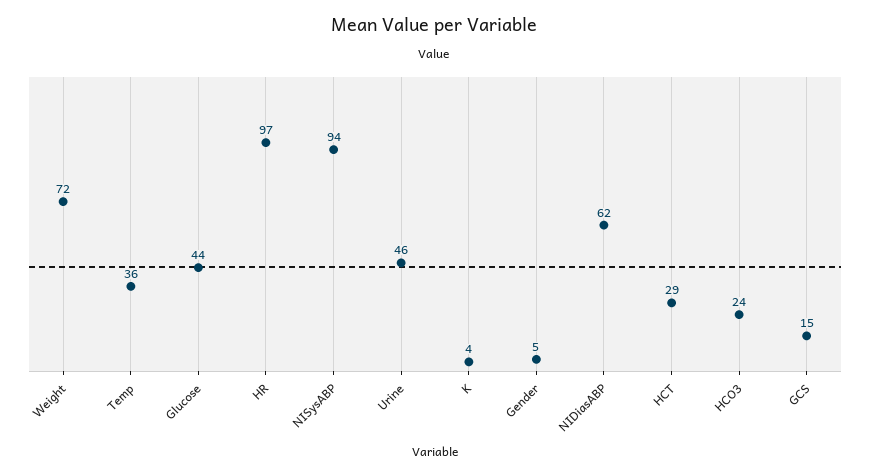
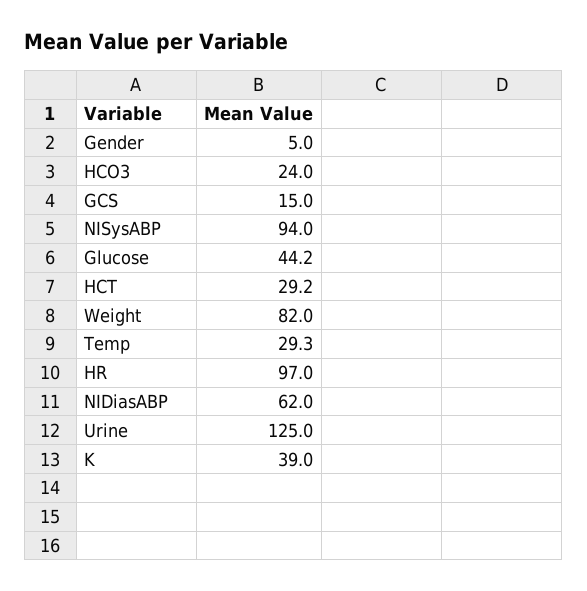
Weight: 72 -> 82
Temp: 36 -> 29.3
Urine: 46 -> 125
K: 4 -> 39

